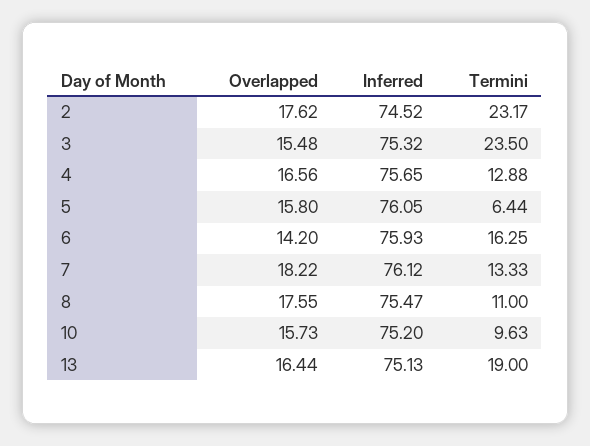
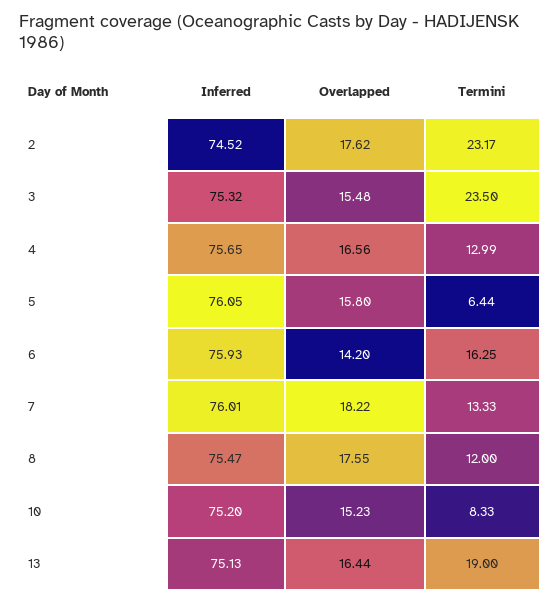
Termini, 4: 12.88 -> 12.99
Inferred, 7: 76.12 -> 76.01
Termini, 8: 11 -> 12
Overlapped, 10: 15.73 -> 15.23
Termini, 10: 9.63 -> 8.33

